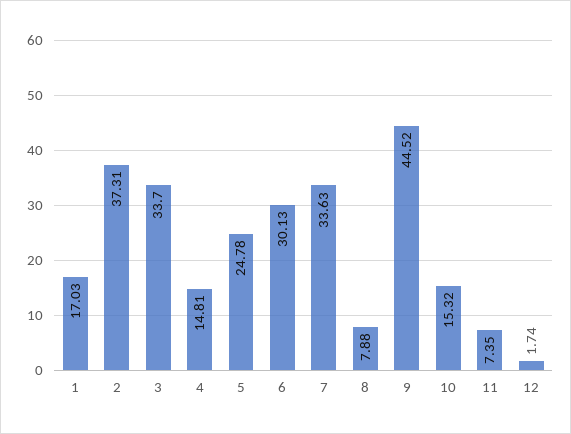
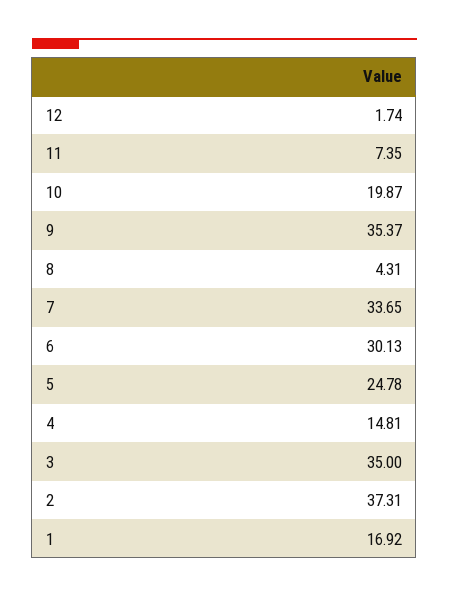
1: 17.03 -> 16.92
3: 33.7 -> 35
7: 33.63 -> 33.65
8: 7.88 -> 4.31
9: 44.52 -> 35.37
10: 15.32 -> 19.87

